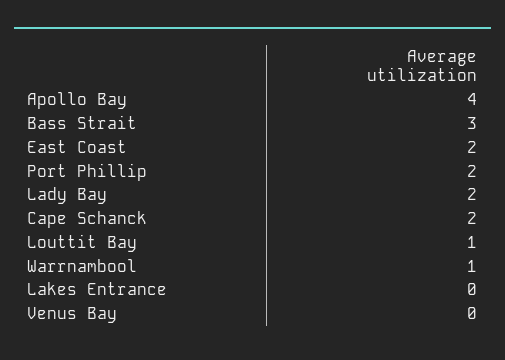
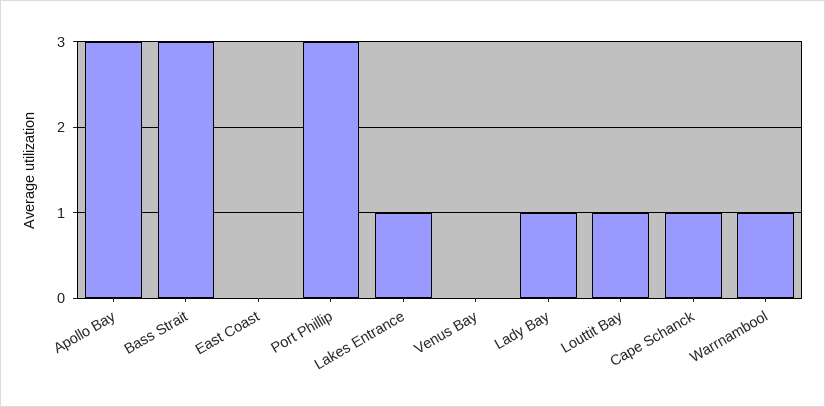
Apollo Bay: 4 -> 3
East Coast: 2 -> 0
Port Phillip: 2 -> 3
Lady Bay: 2 -> 1
Cape Schanck: 2 -> 1
Lakes Entrance: 0 -> 1

